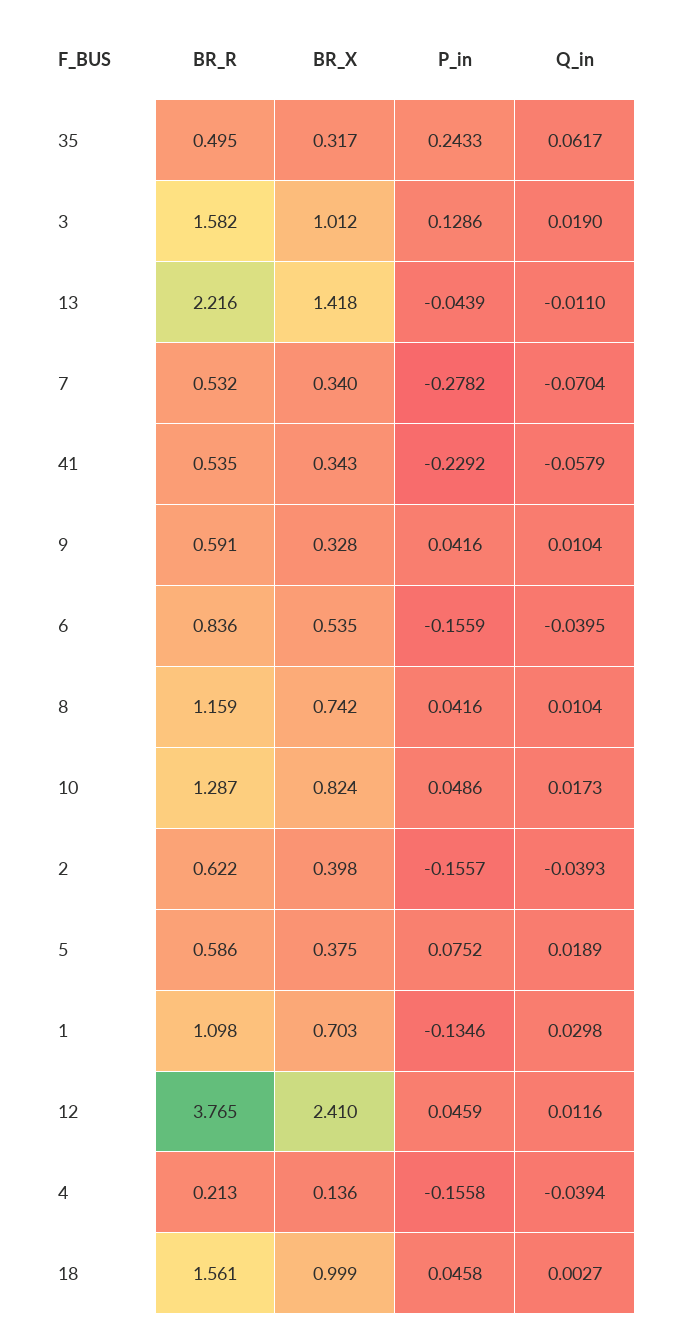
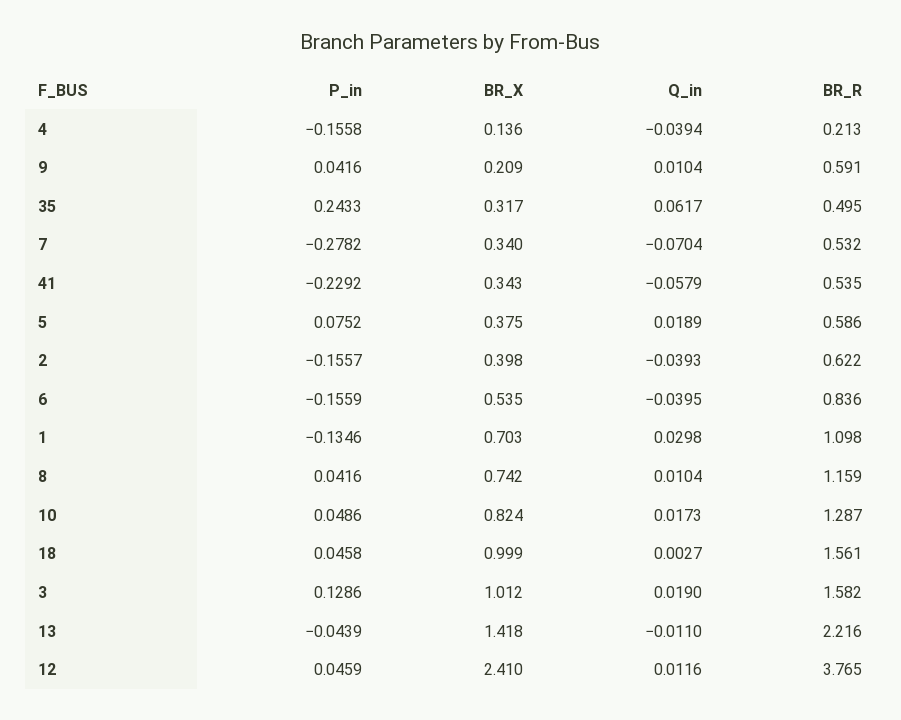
BR_X, 9: 0.328 -> 0.209

